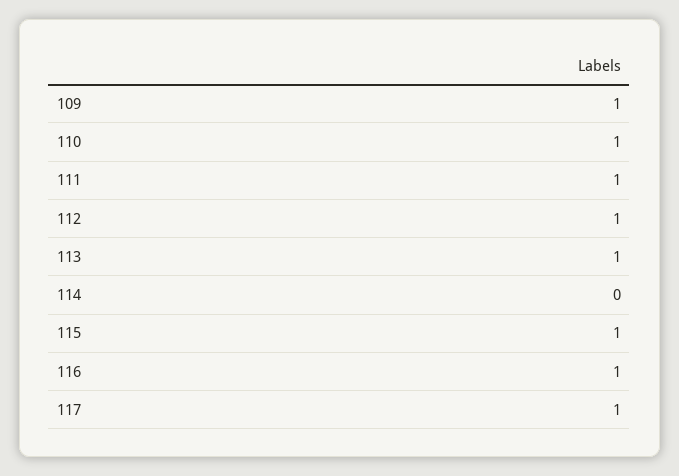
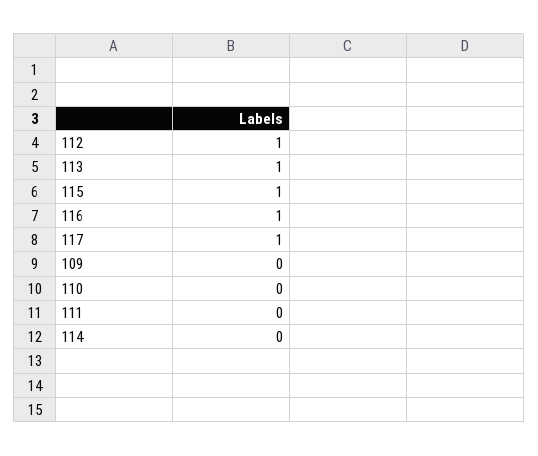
109: 1 -> 0
110: 1 -> 0
111: 1 -> 0

